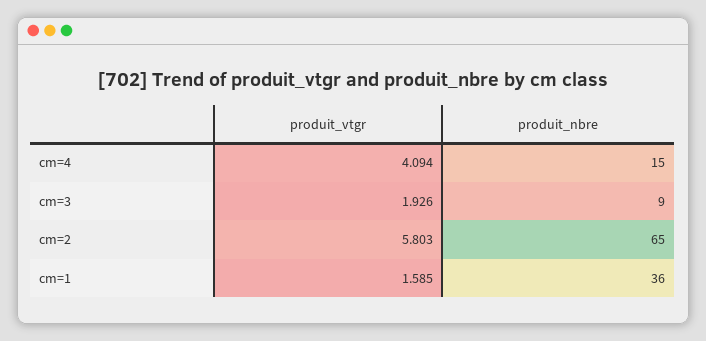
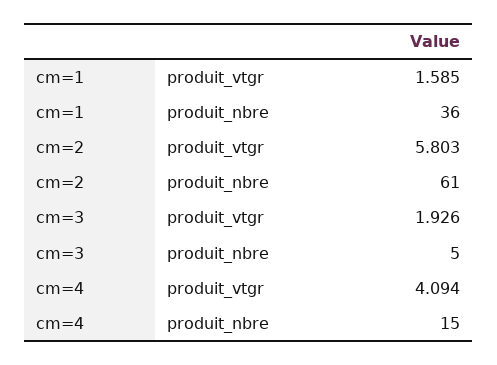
produit_nbre, cm=3: 9 -> 5
produit_nbre, cm=2: 65 -> 61

